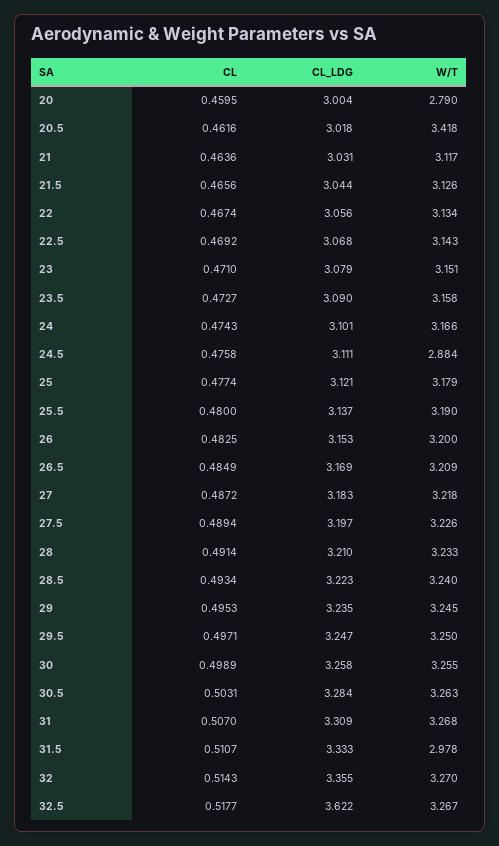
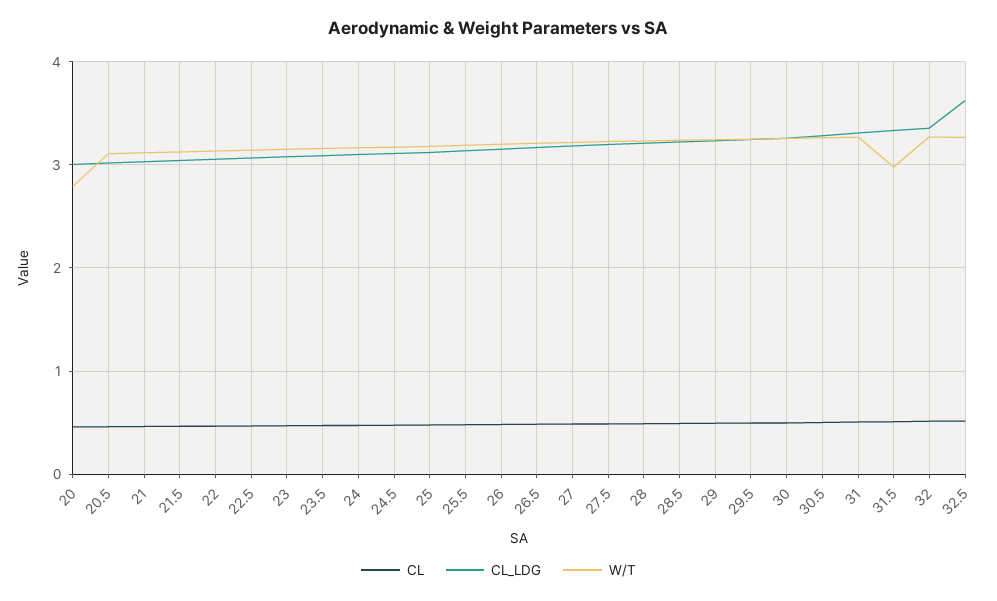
W/T, 20.5: 3.418 -> 3.1
W/T, 24.5: 2.884 -> 3.2

